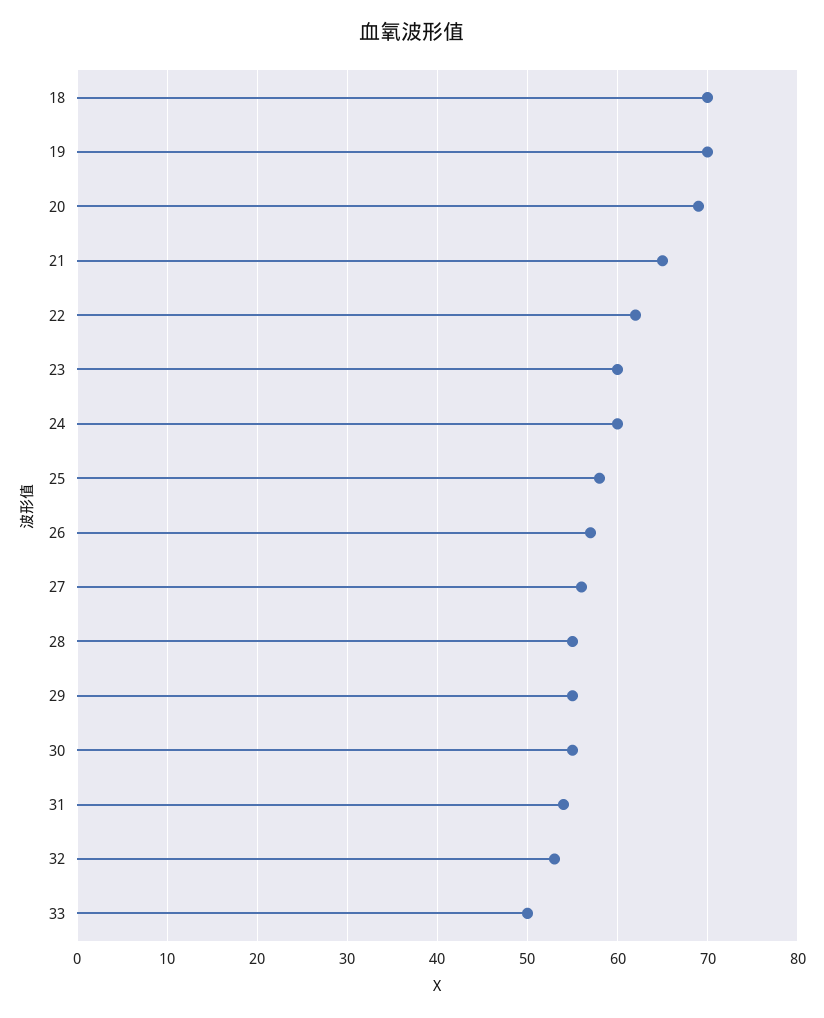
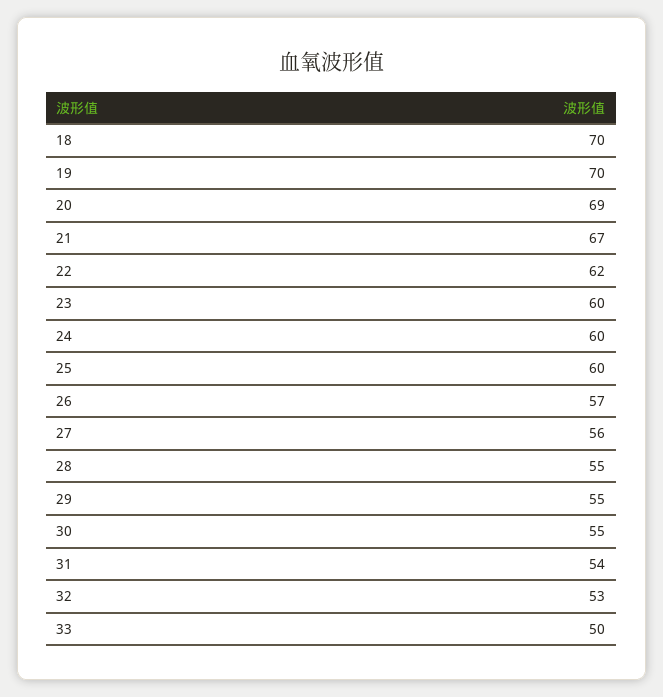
21: 65 -> 67
25: 58 -> 60

